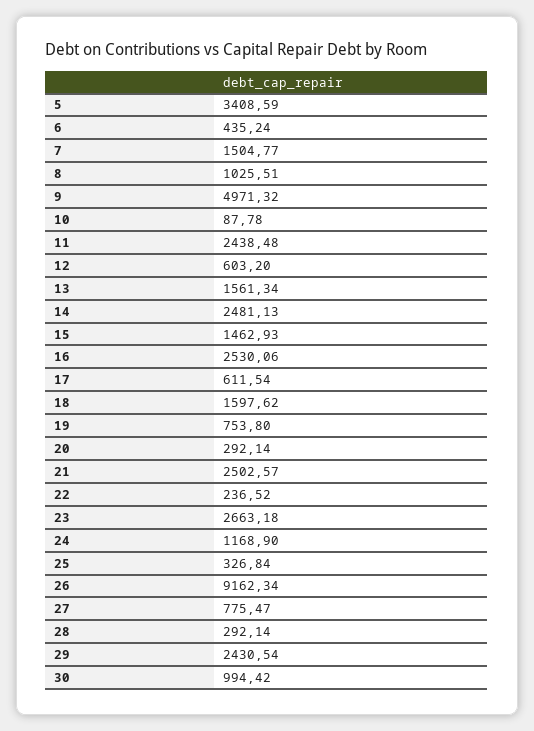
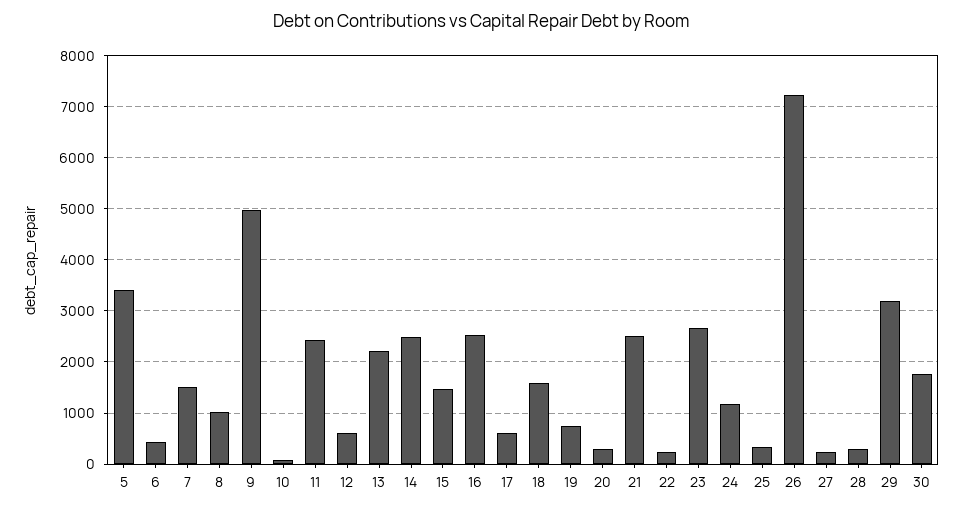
13: 1561.34 -> 2200
26: 9162.34 -> 7200
27: 775.47 -> 200
29: 2430.54 -> 3200
30: 994.42 -> 1800

